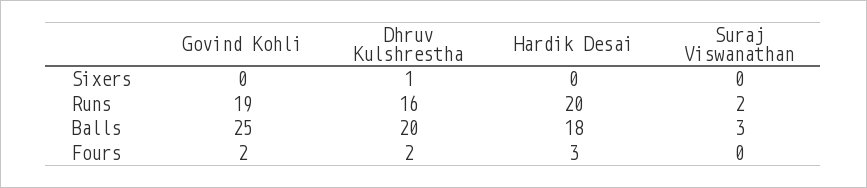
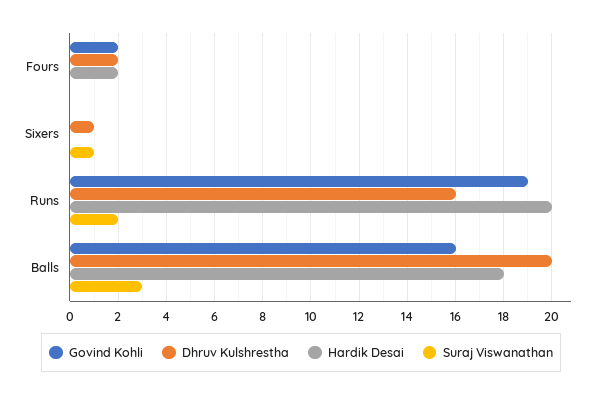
Suraj Viswanathan, Sixers: 0 -> 1
Govind Kohli, Balls: 25 -> 16
Hardik Desai, Fours: 3 -> 2

